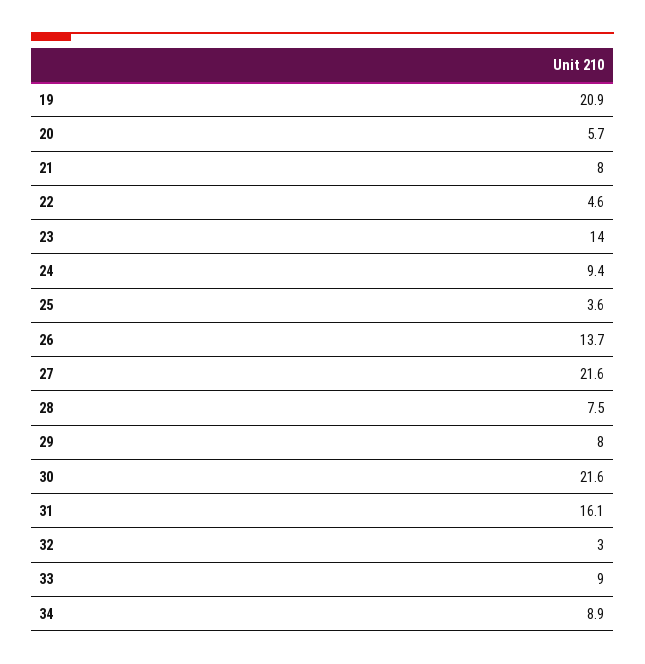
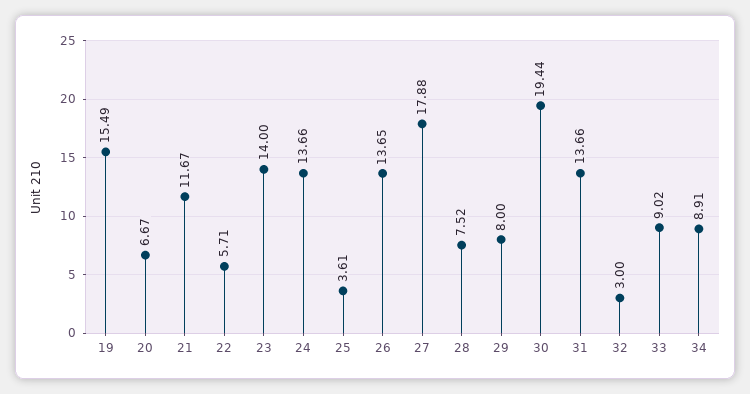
19: 20.9 -> 15.49
20: 5.7 -> 6.67
21: 8 -> 11.67
22: 4.6 -> 5.71
24: 9.4 -> 13.66
27: 21.6 -> 17.88
30: 21.6 -> 19.44
31: 16.1 -> 13.66

